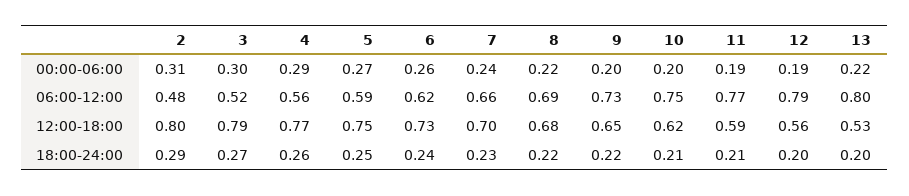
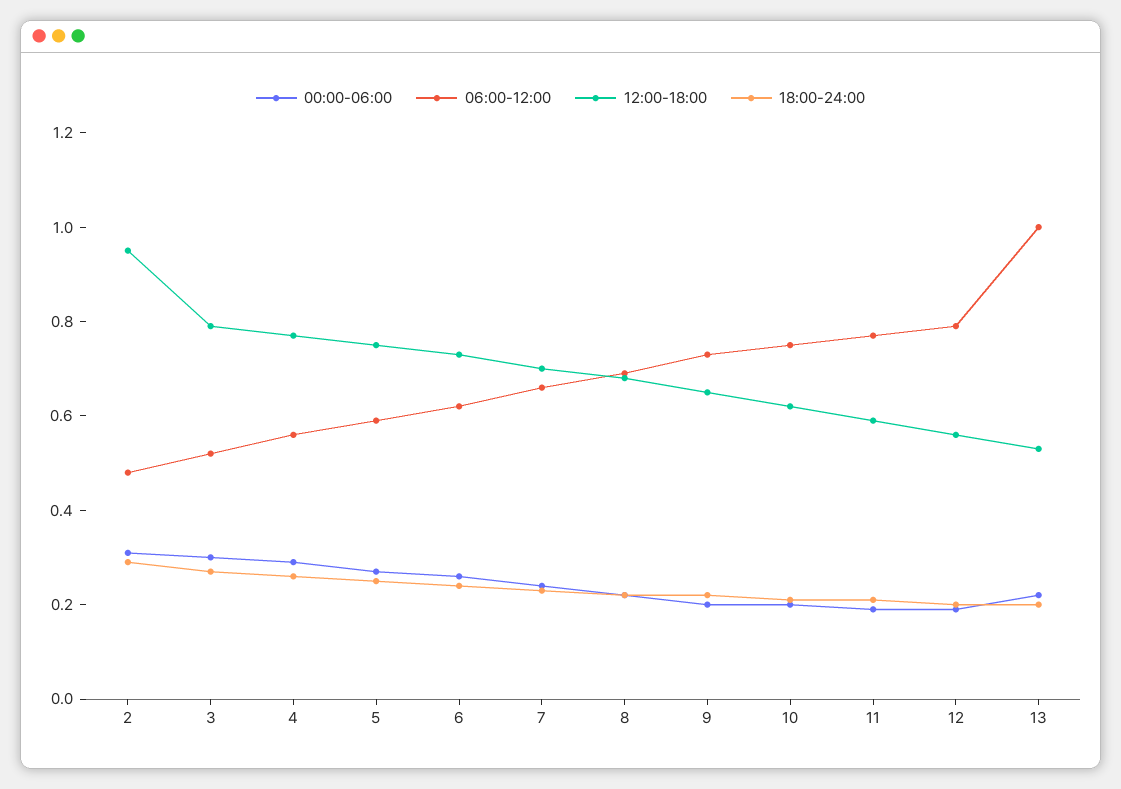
06:00-12:00, 13: 0.8 -> 1
12:00-18:00, 2: 0.8 -> 0.95

